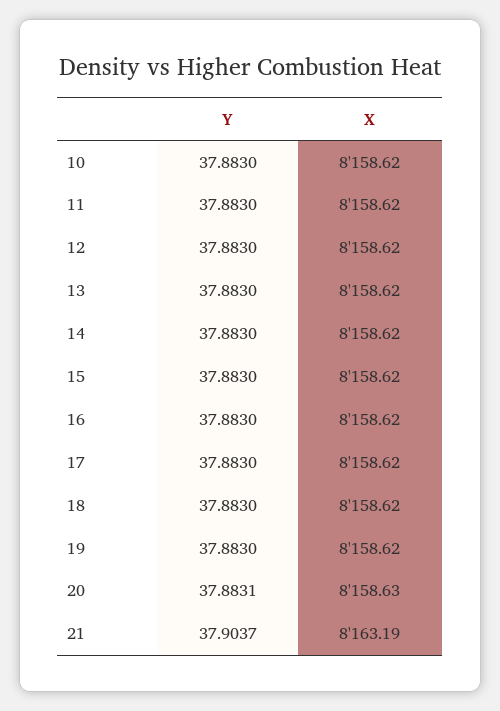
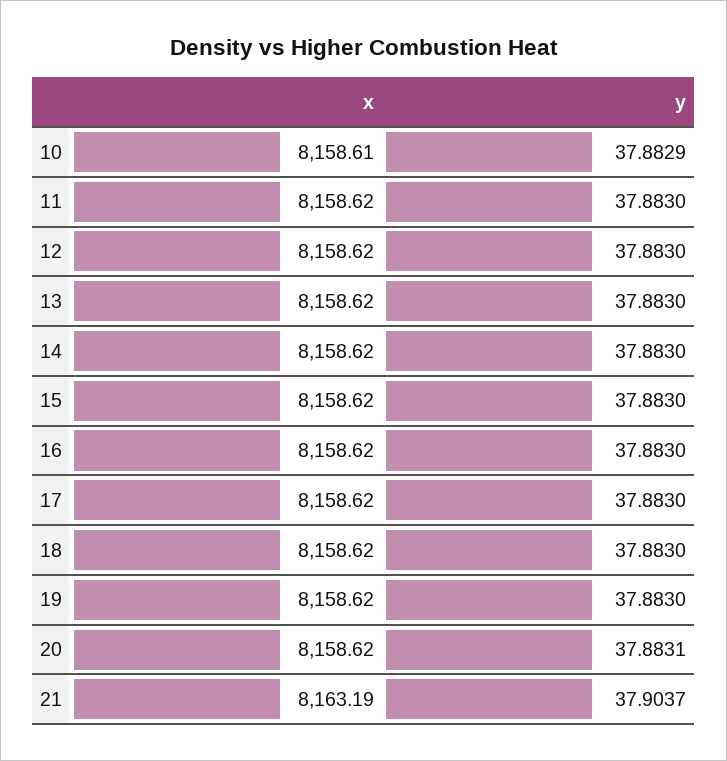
Y, 10: 37.883 -> 37.8829
X, 10: 8158.62 -> 8158.61
X, 20: 8158.63 -> 8158.62

